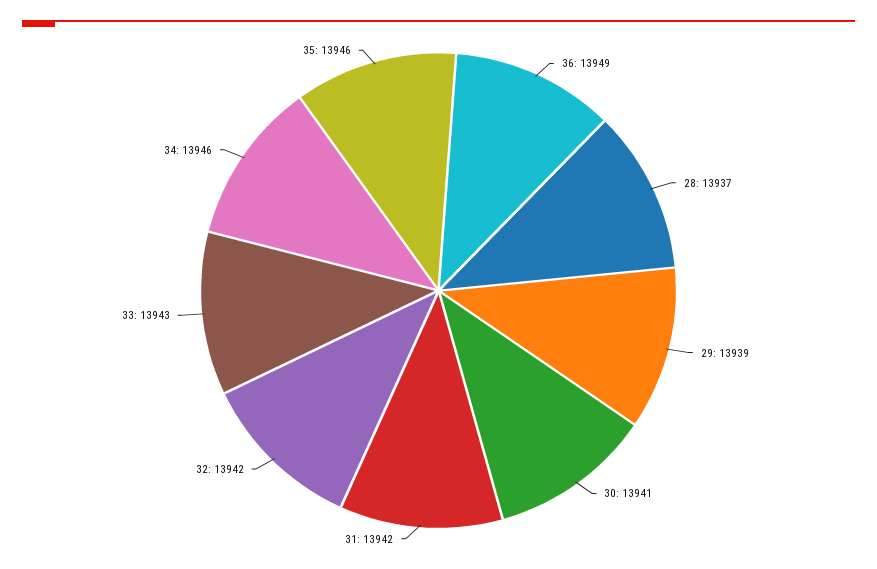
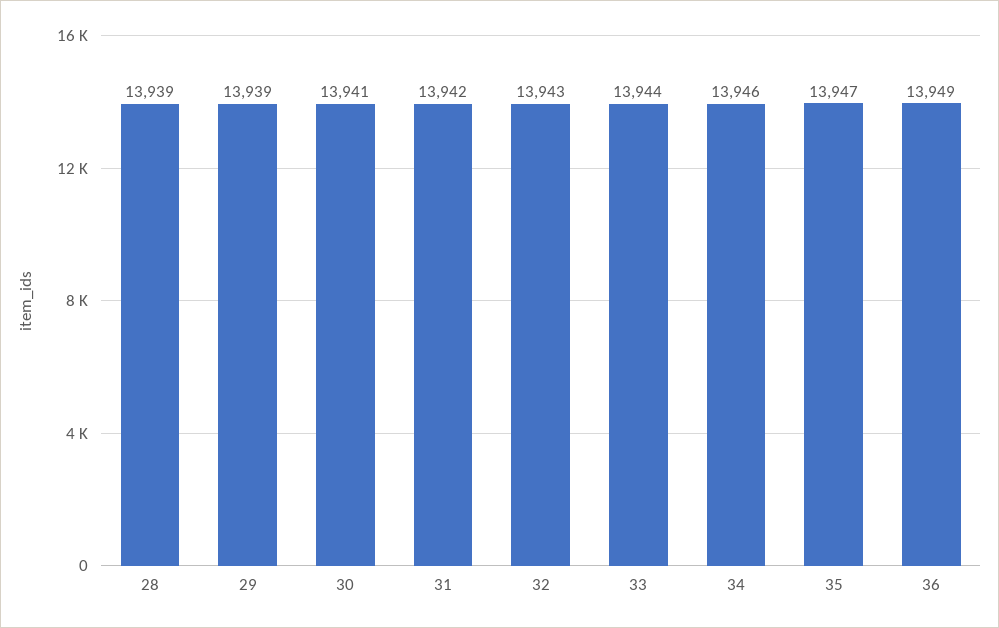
28: 13937 -> 13939
32: 13942 -> 13943
33: 13943 -> 13944
35: 13946 -> 13947

